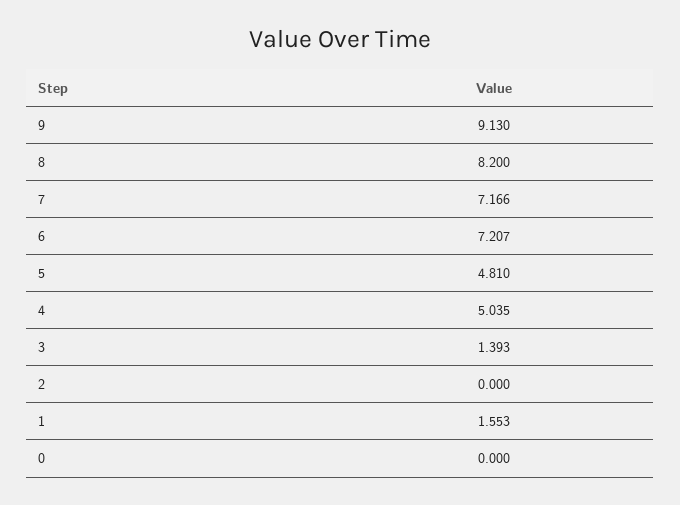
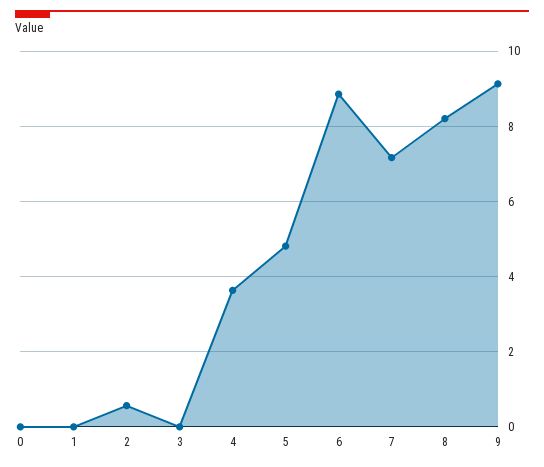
6: 7.207 -> 8.8
4: 5.035 -> 3.6
3: 1.393 -> 0
2: 0 -> 0.6
1: 1.553 -> 0

